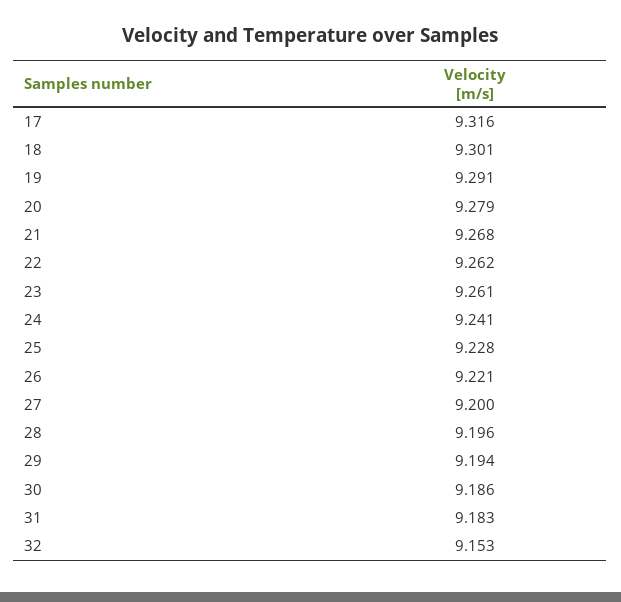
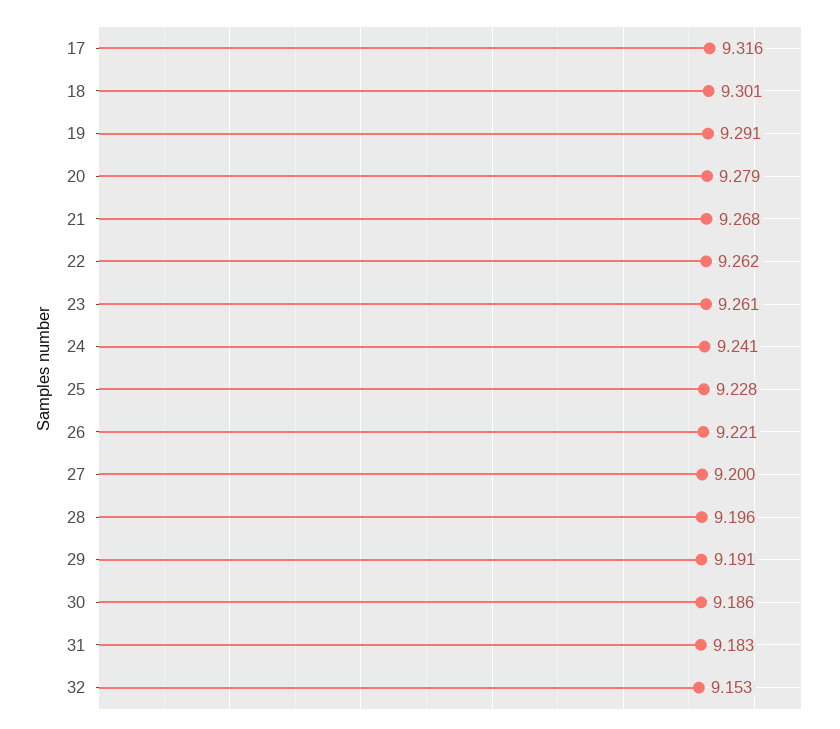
29: 9.194 -> 9.191

